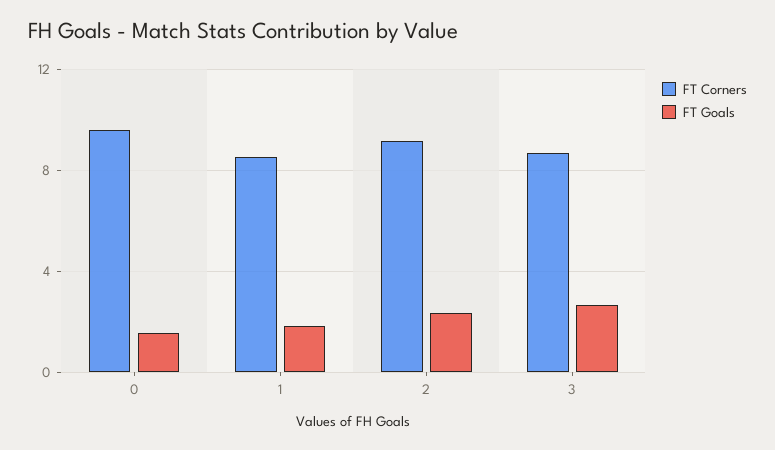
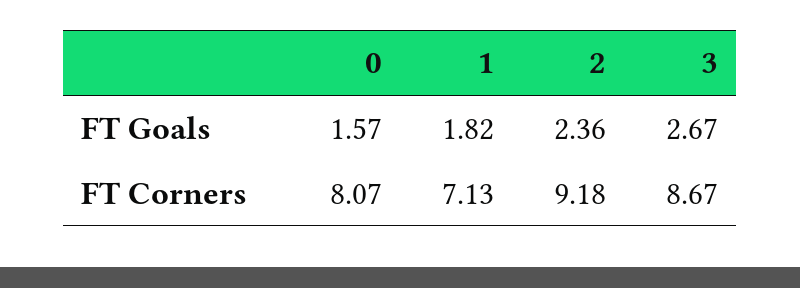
FT Corners, 0: 9.5 -> 8.07
FT Corners, 1: 8.5 -> 7.13

